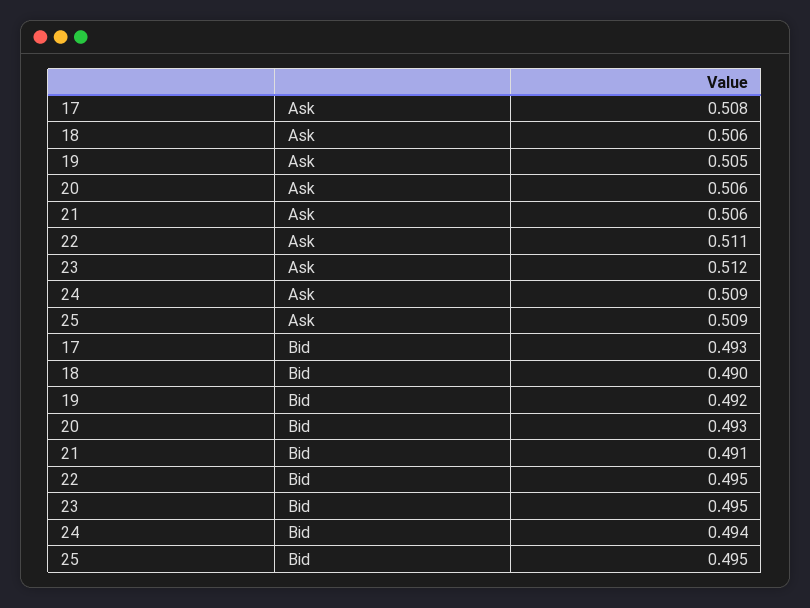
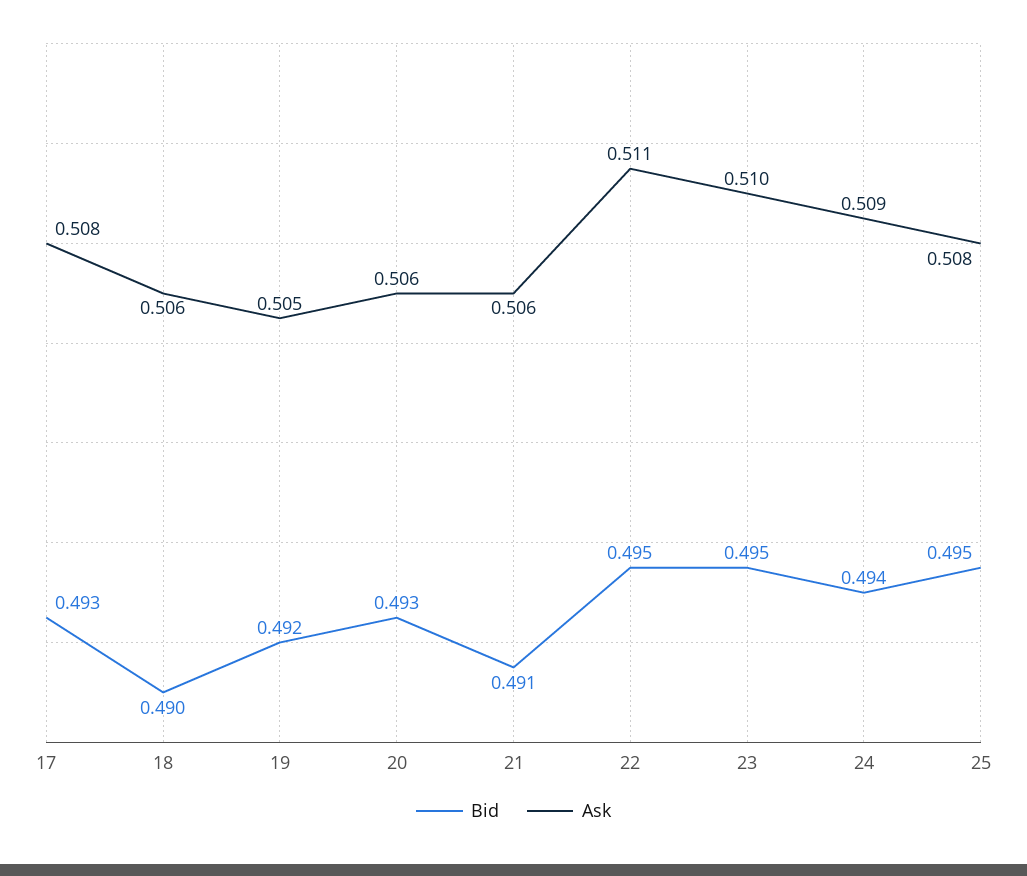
Ask, 23: 0.512 -> 0.51
Ask, 25: 0.509 -> 0.508

